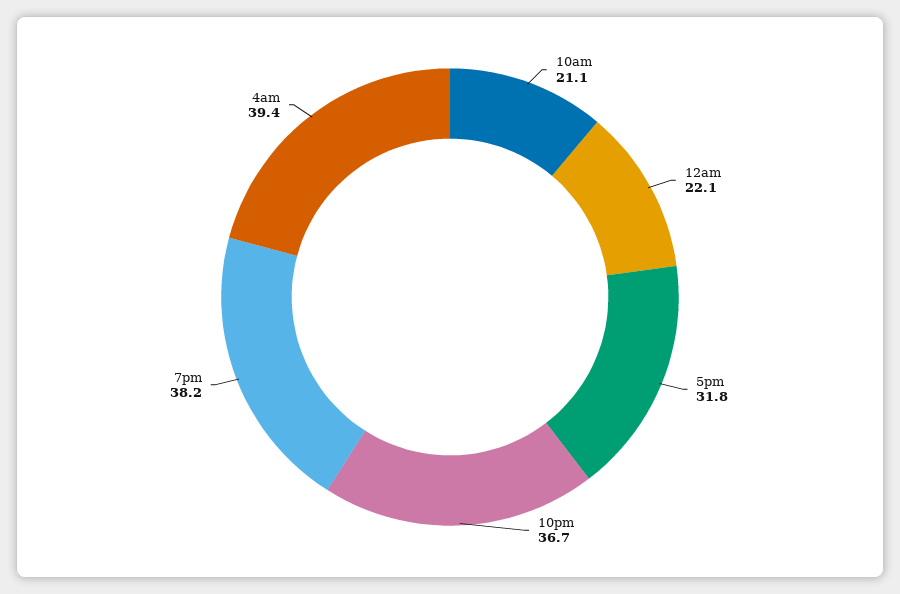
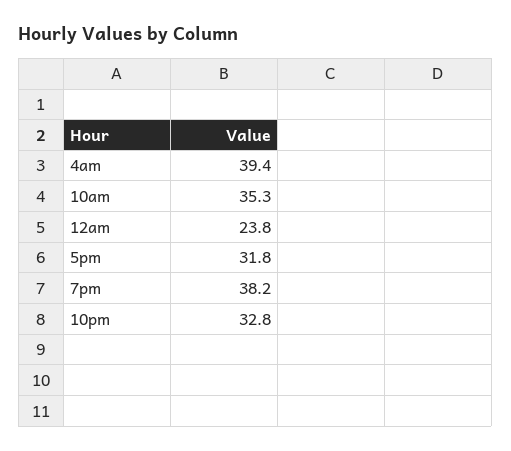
10am: 21.1 -> 35.3
12am: 22.1 -> 23.8
10pm: 36.7 -> 32.8

